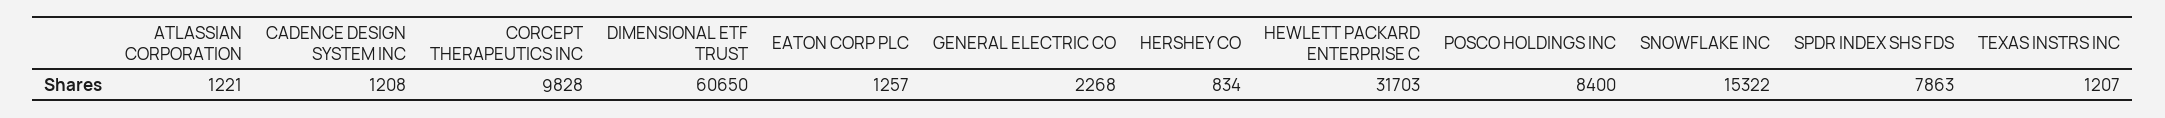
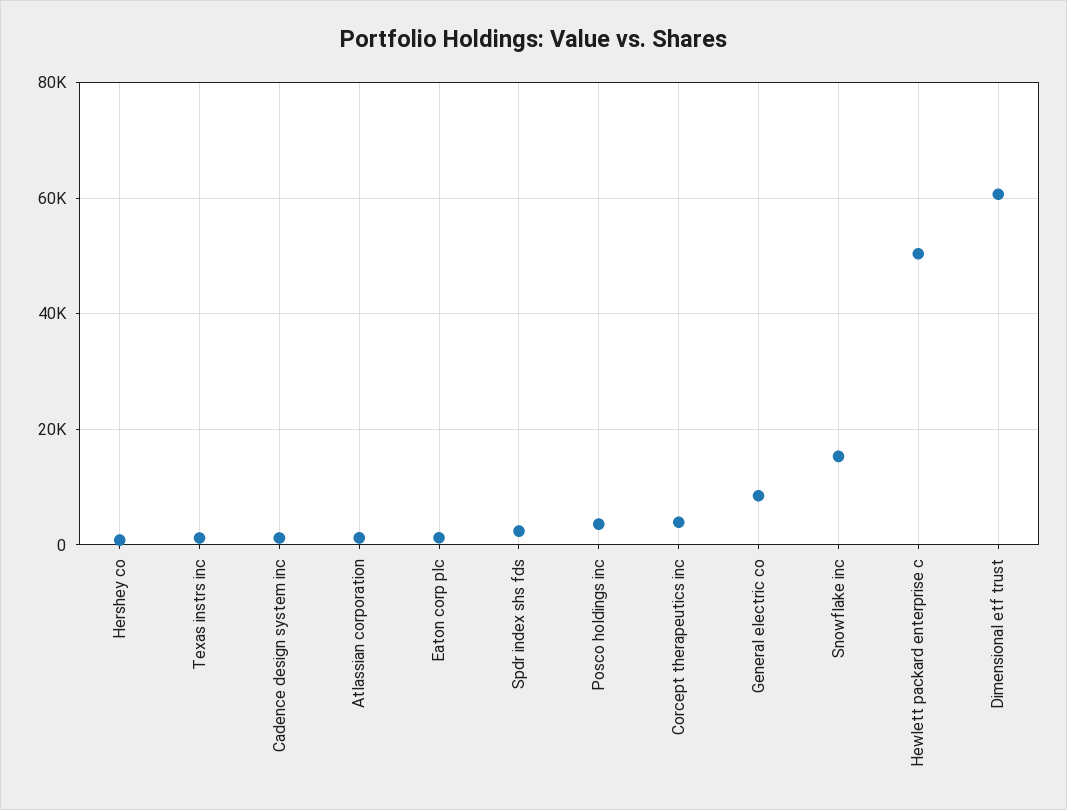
CORCEPT THERAPEUTICS INC: 9828 -> 4000
GENERAL ELECTRIC CO: 2268 -> 8000
HEWLETT PACKARD ENTERPRISE C: 31703 -> 50000
POSCO HOLDINGS INC: 8400 -> 4000
SPDR INDEX SHS FDS: 7863 -> 2000

